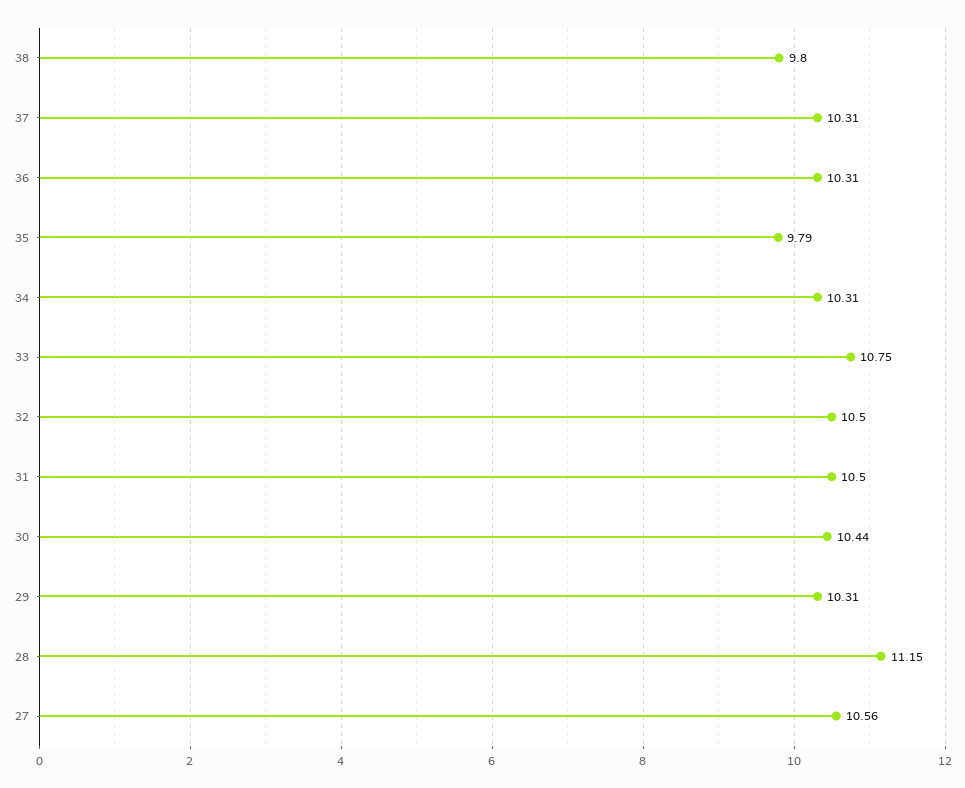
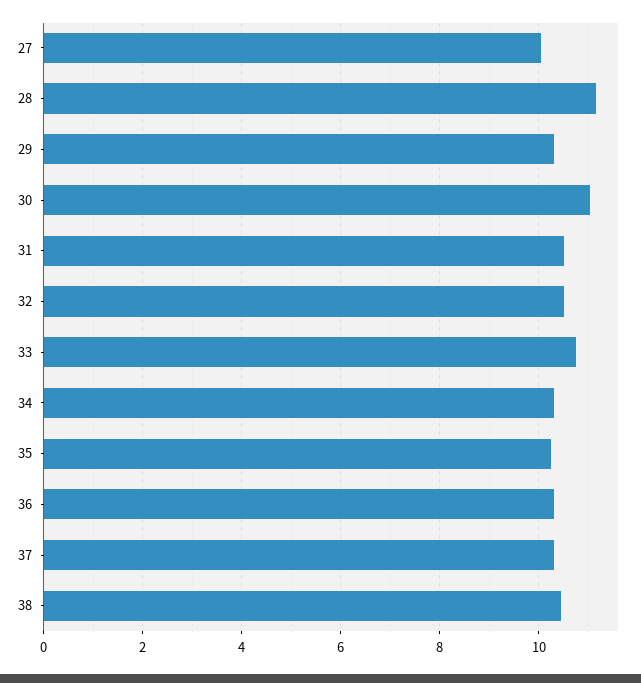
38: 9.8 -> 10.4
35: 9.79 -> 10.2
30: 10.44 -> 11
27: 10.56 -> 10

